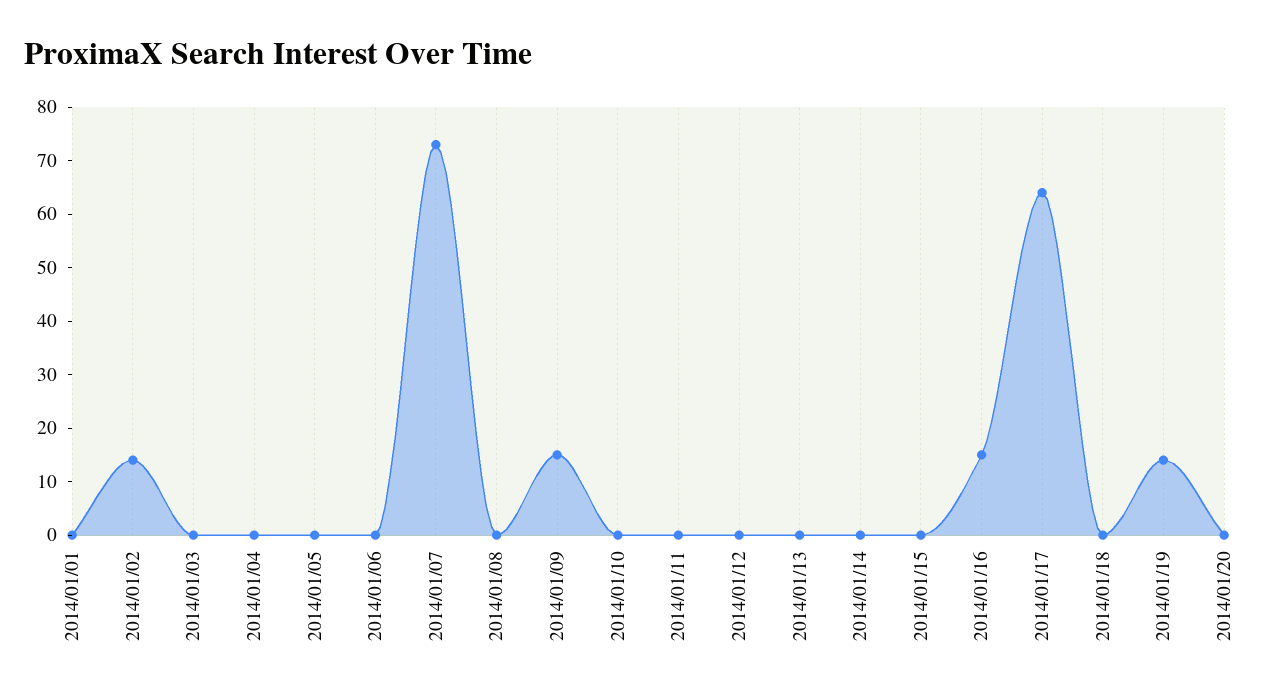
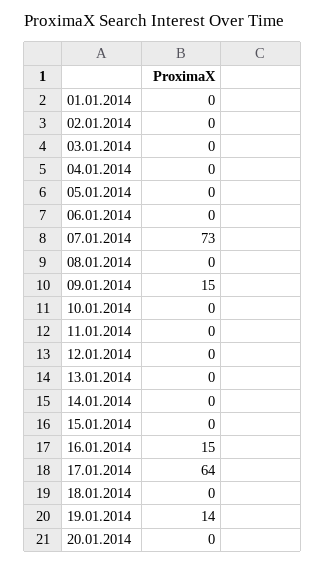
2014/01/02: 15 -> 0

